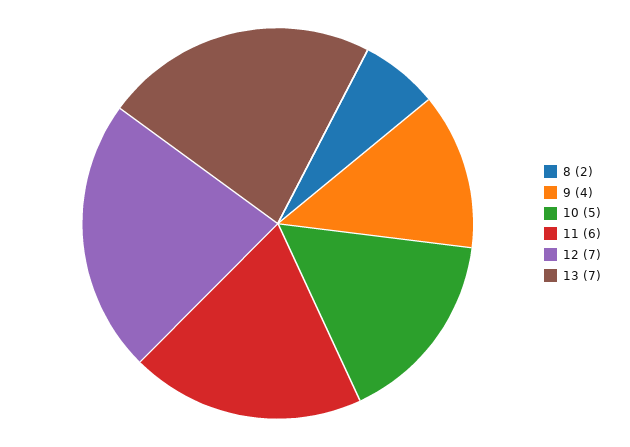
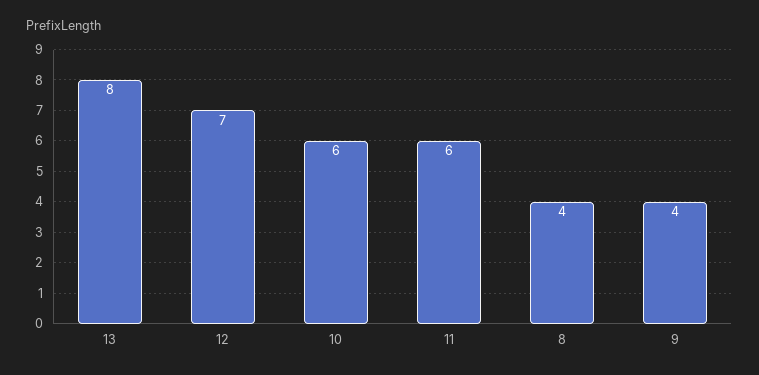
8: 2 -> 4
10: 5 -> 6
13: 7 -> 8

